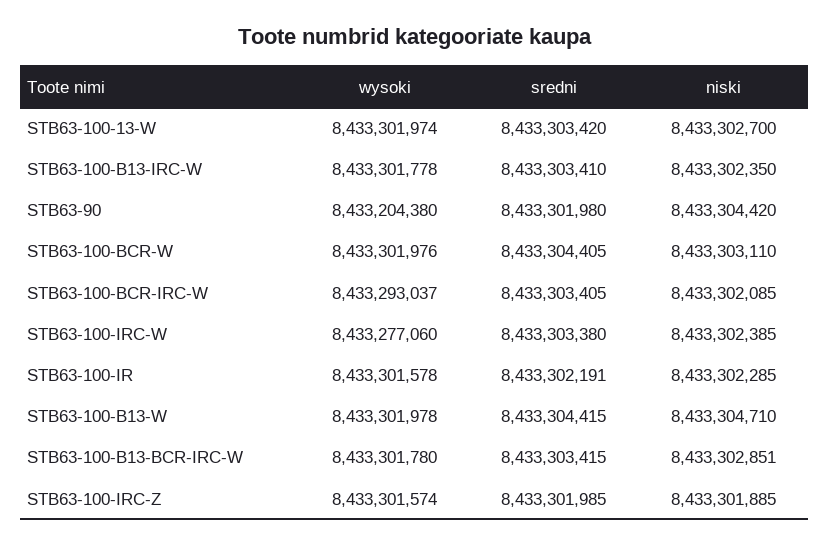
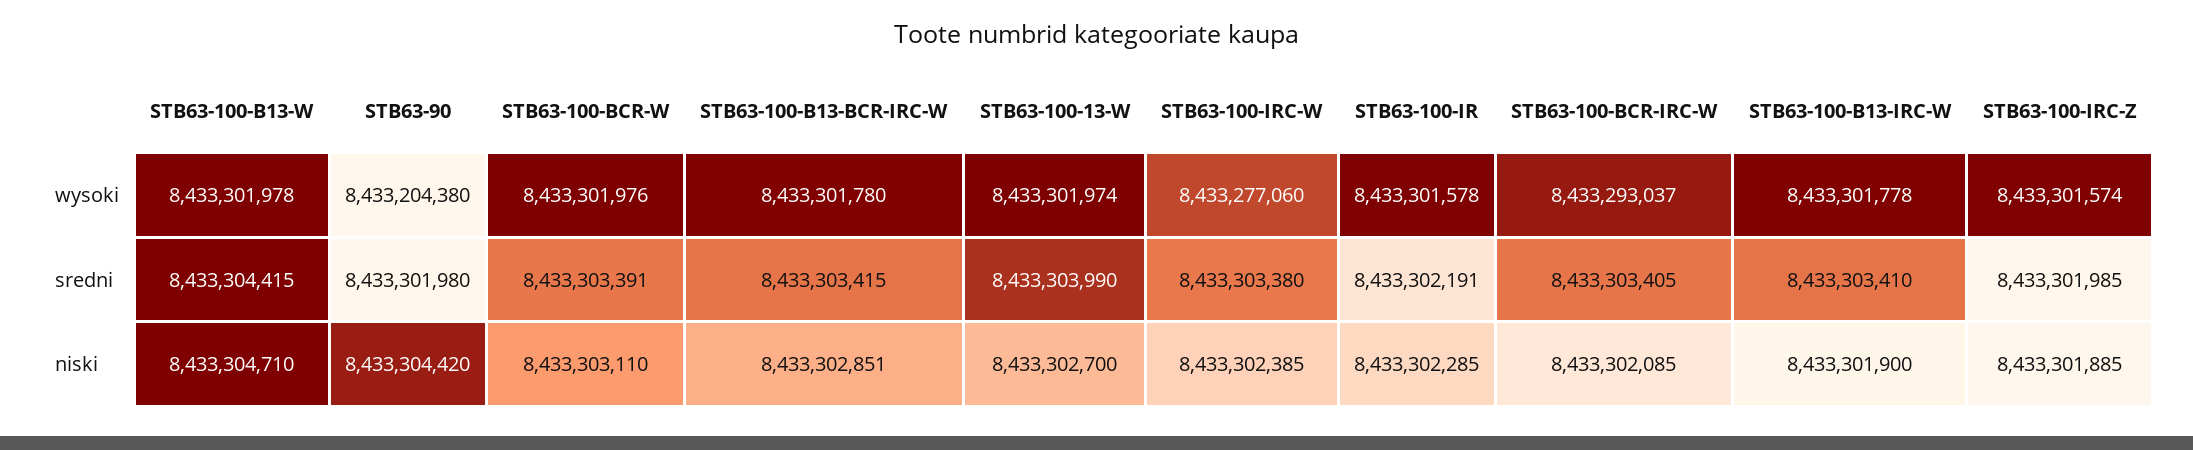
sredni, STB63-100-13-W: 8433303420 -> 8433303990
niski, STB63-100-B13-IRC-W: 8433302350 -> 8433301900
sredni, STB63-100-BCR-W: 8433304405 -> 8433303391

